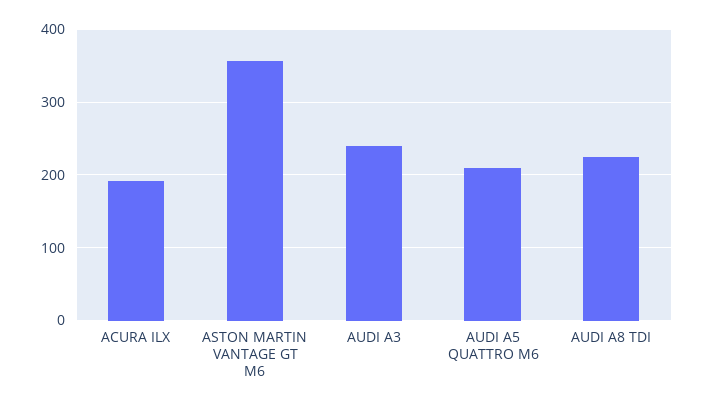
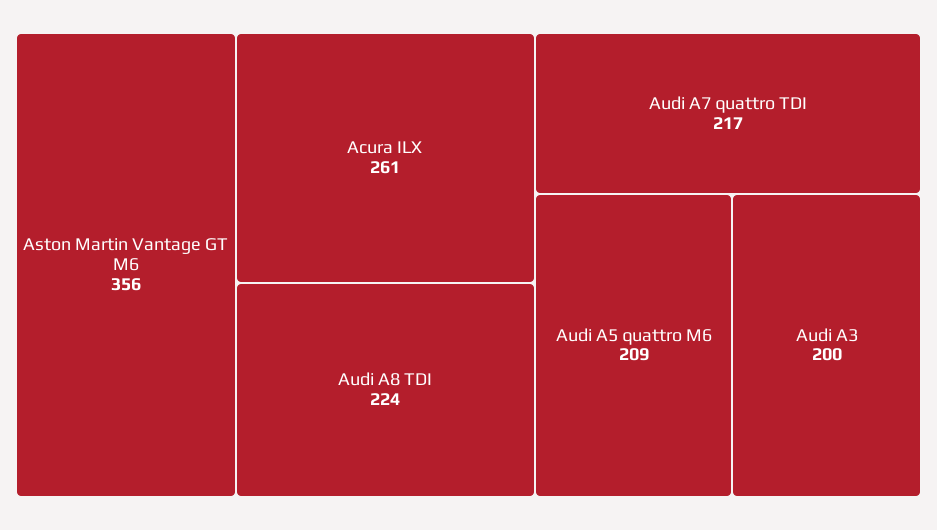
ACURA ILX: 190 -> 261
AUDI A3: 240 -> 200
Audi A7 quattro TDI: none -> 217

